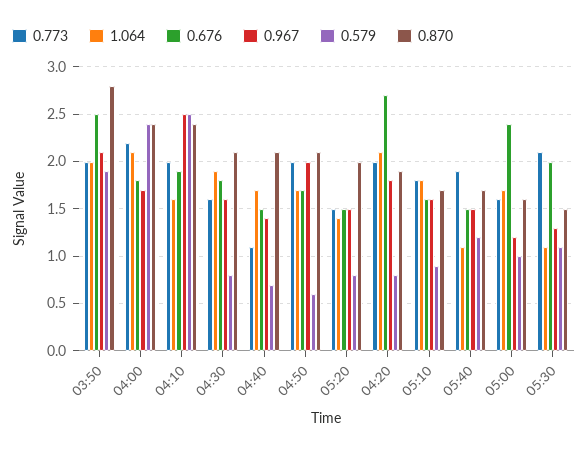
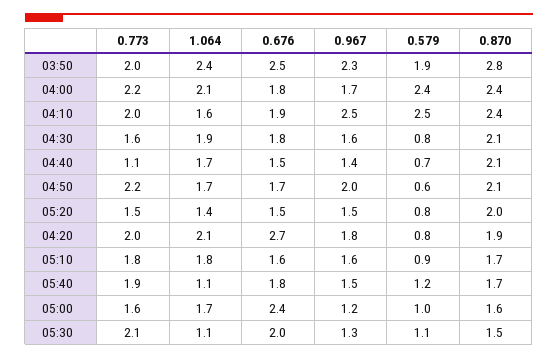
1.064, 03:50: 2 -> 2.4
0.967, 03:50: 2.1 -> 2.3
0.773, 04:50: 2 -> 2.2
0.676, 05:40: 1.5 -> 1.8

